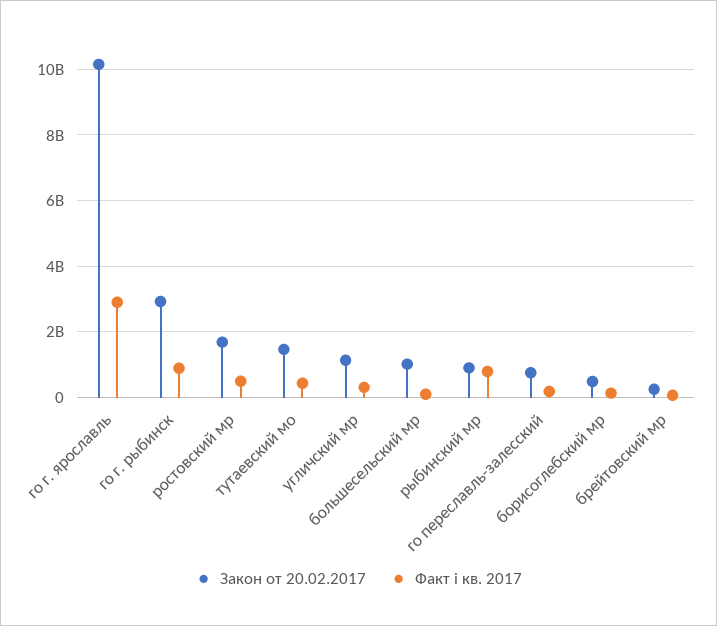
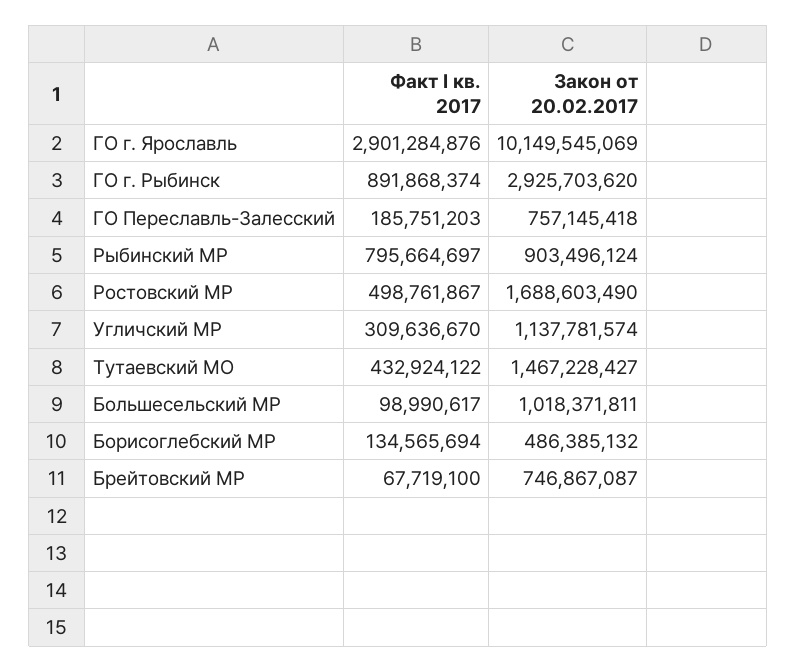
Закон от 20.02.2017, брейтовский мр: 200000000 -> 746867087

